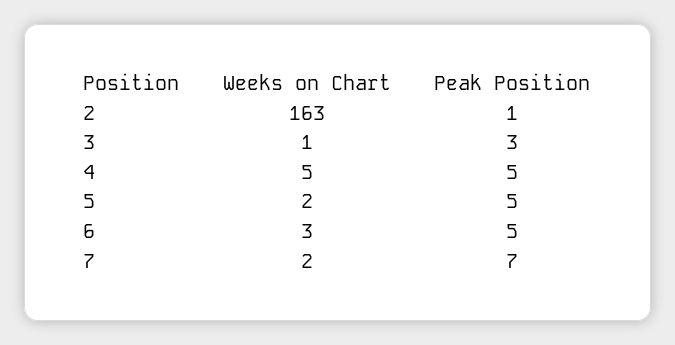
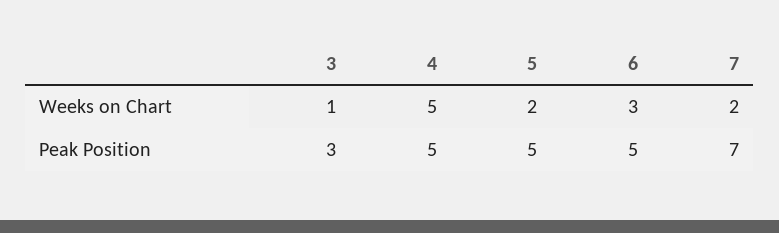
Weeks on Chart, 2: 163 -> none
Peak Position, 2: 1 -> none

